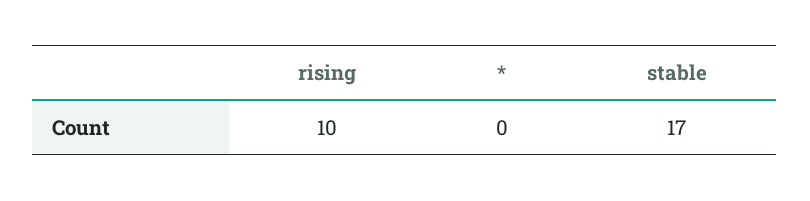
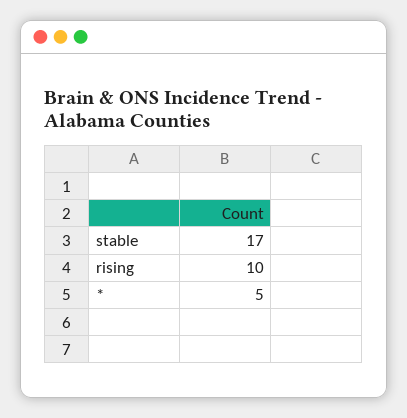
*: 0 -> 5

